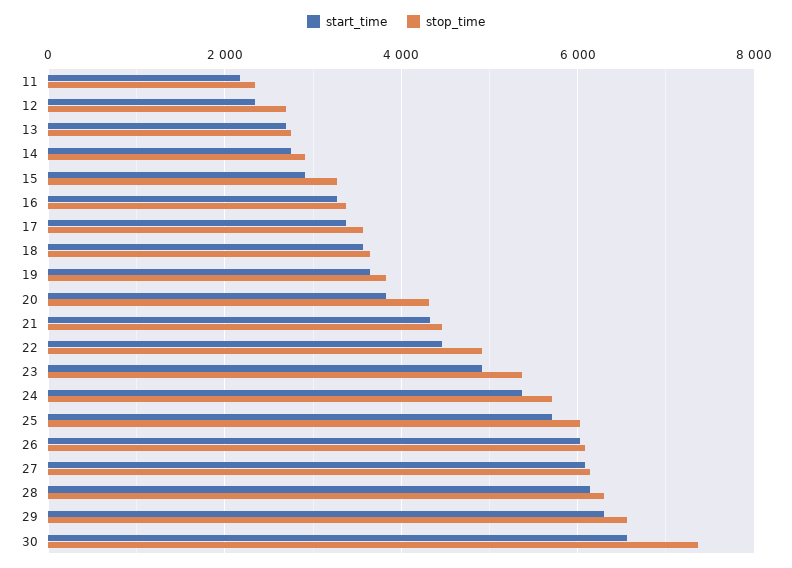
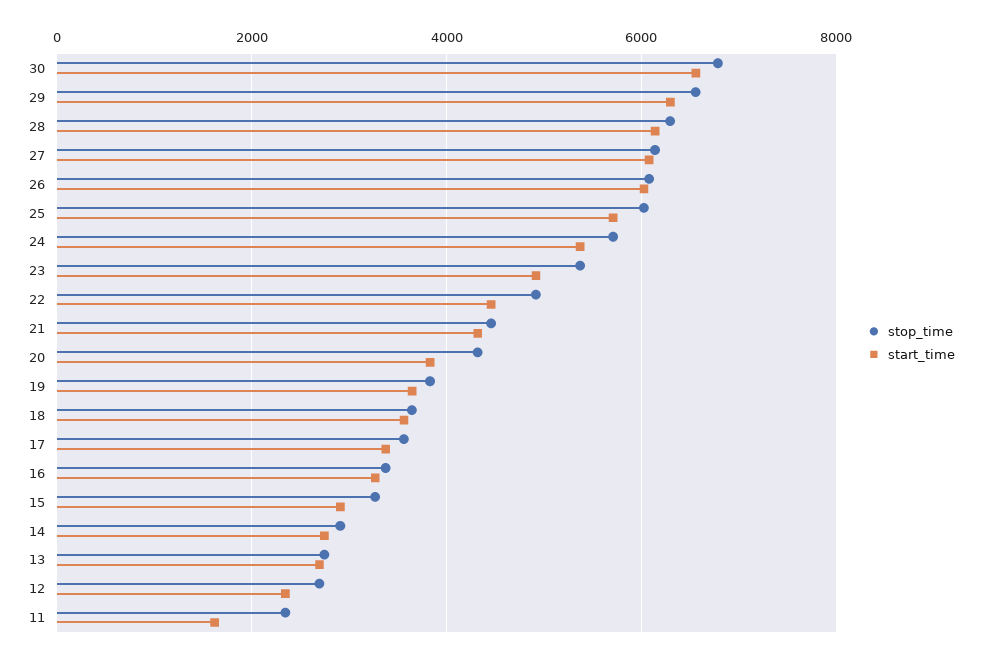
start_time, 11: 2200 -> 1600
stop_time, 30: 7400 -> 6800

